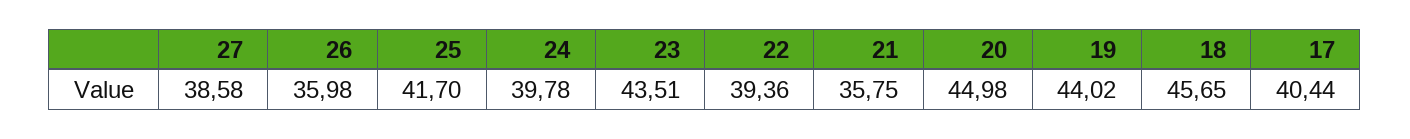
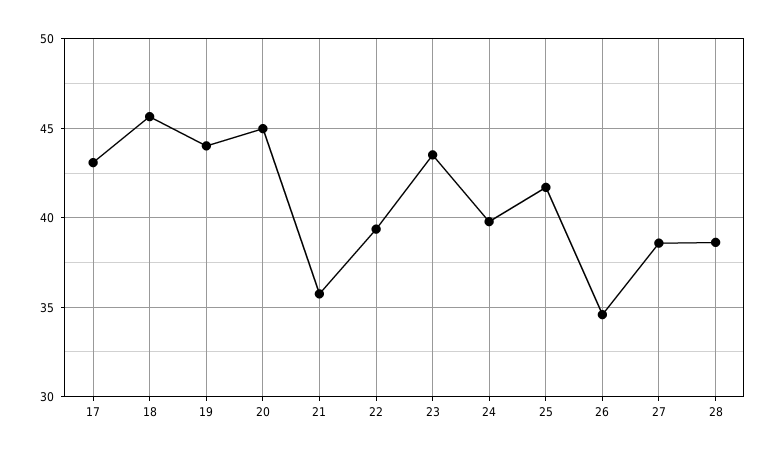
26: 35.98 -> 34.5
17: 40.44 -> 43
28: none -> 38.5

